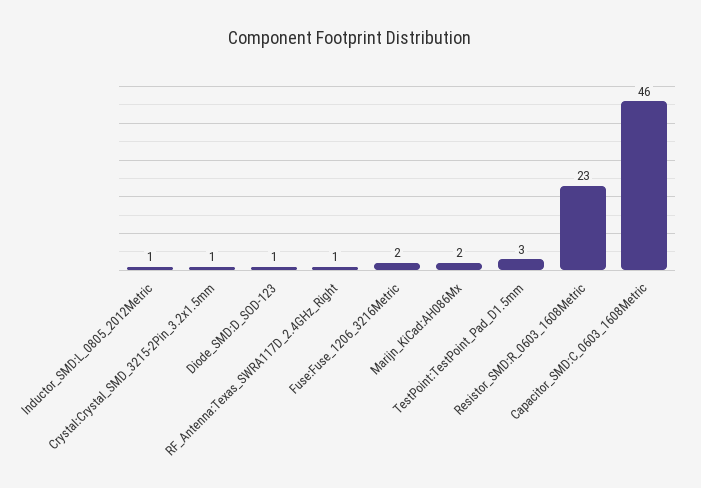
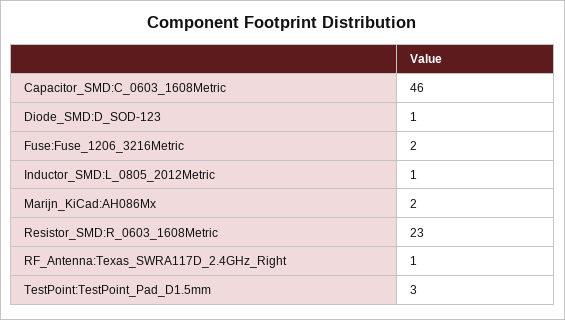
Crystal:Crystal_SMD_3215-2Pin_3.2x1.5mm: 1 -> none

